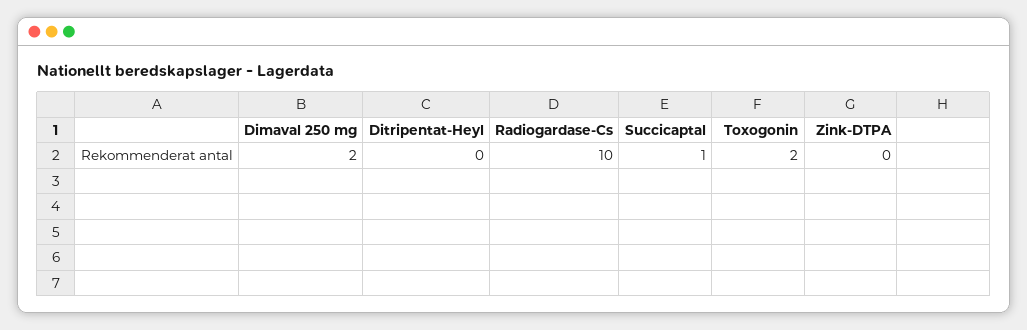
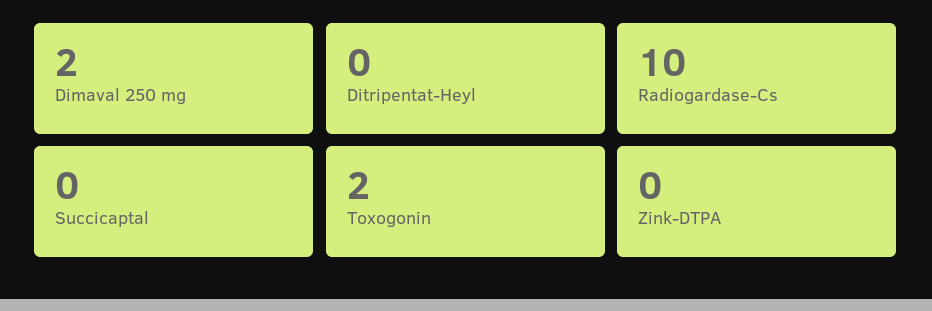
Succicaptal: 1 -> 0

